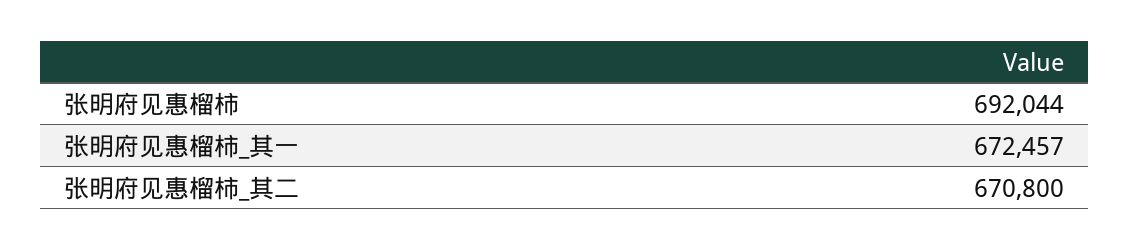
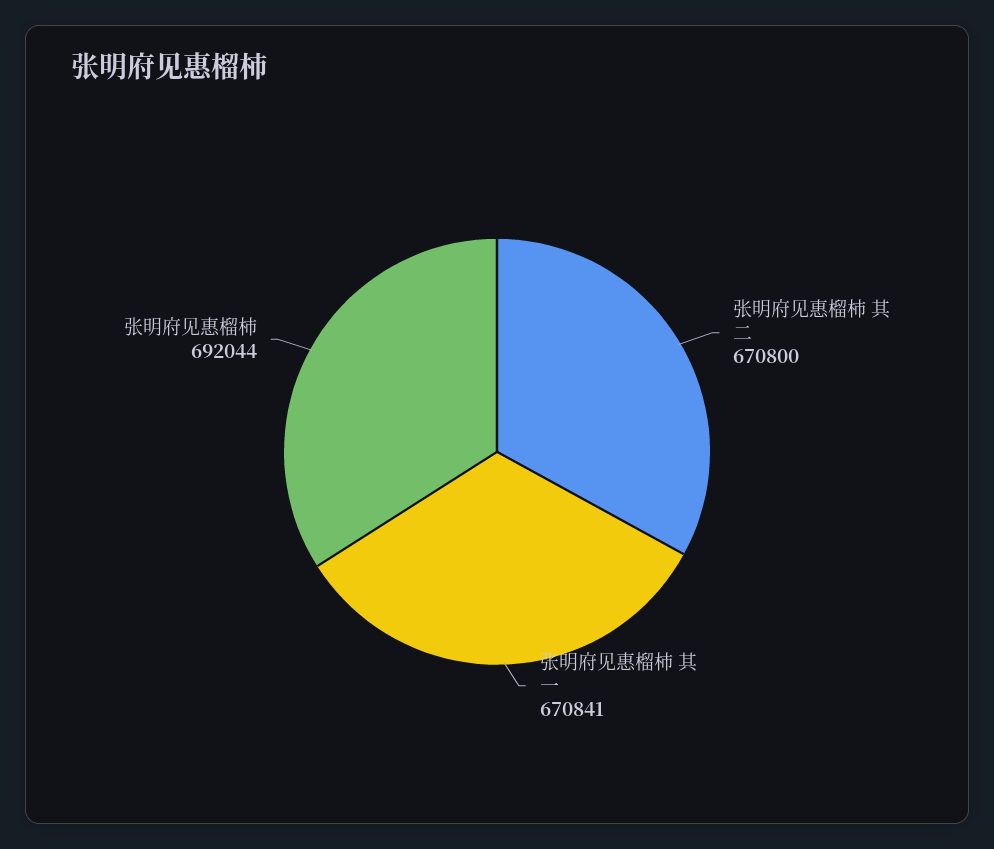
张明府见惠榴柿_其一: 672457 -> 670841

